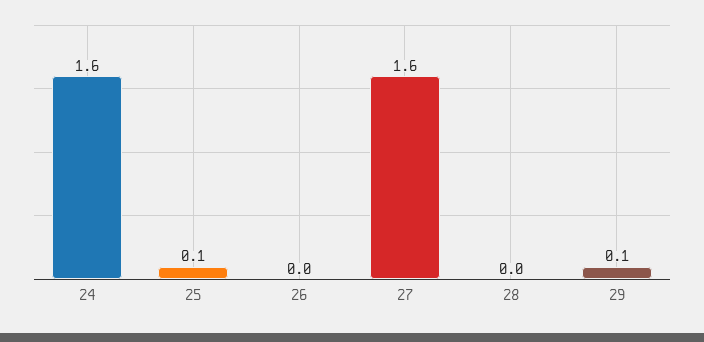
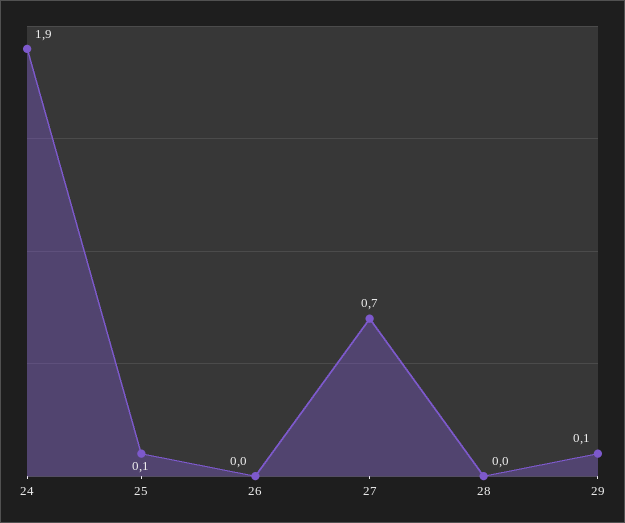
24: 1.6 -> 1.9
27: 1.6 -> 0.7

